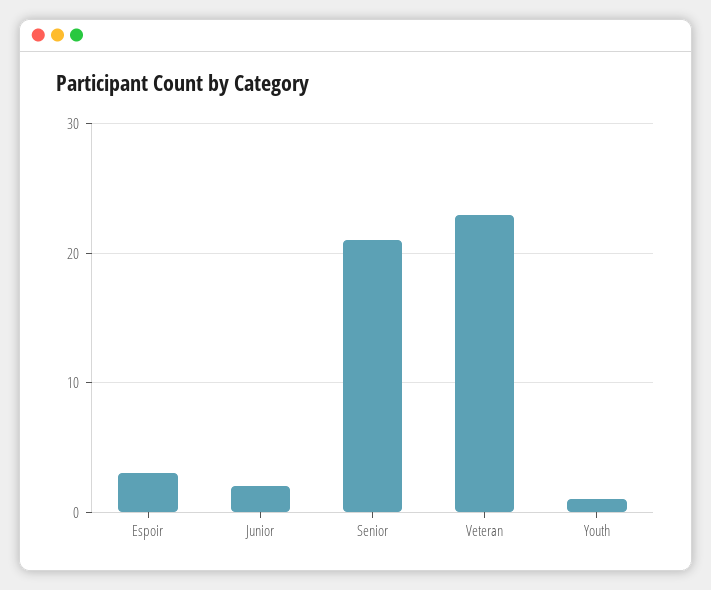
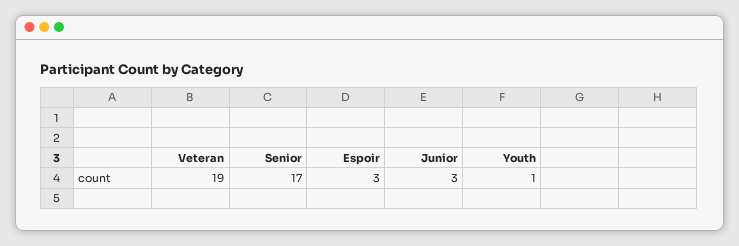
Junior: 2 -> 3
Senior: 21 -> 17
Veteran: 23 -> 19

